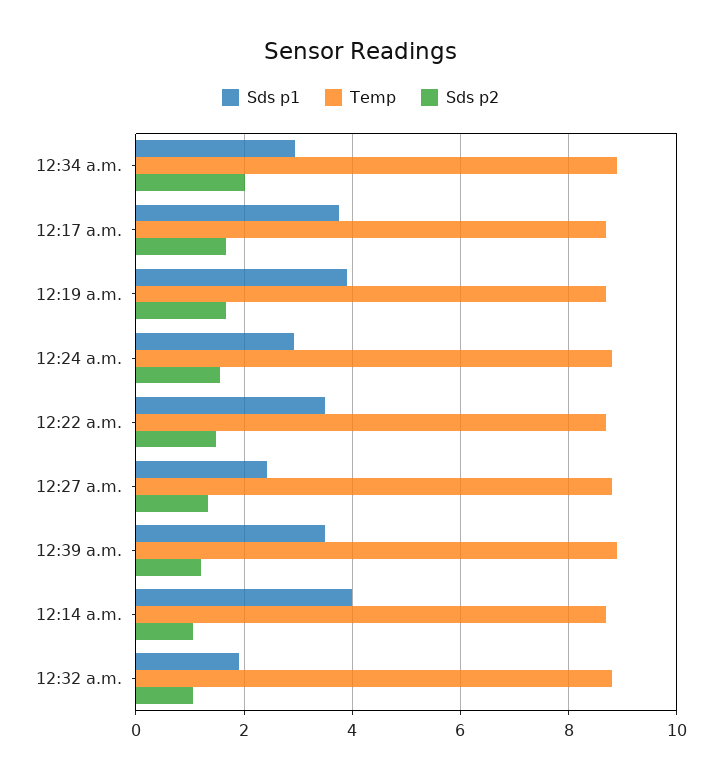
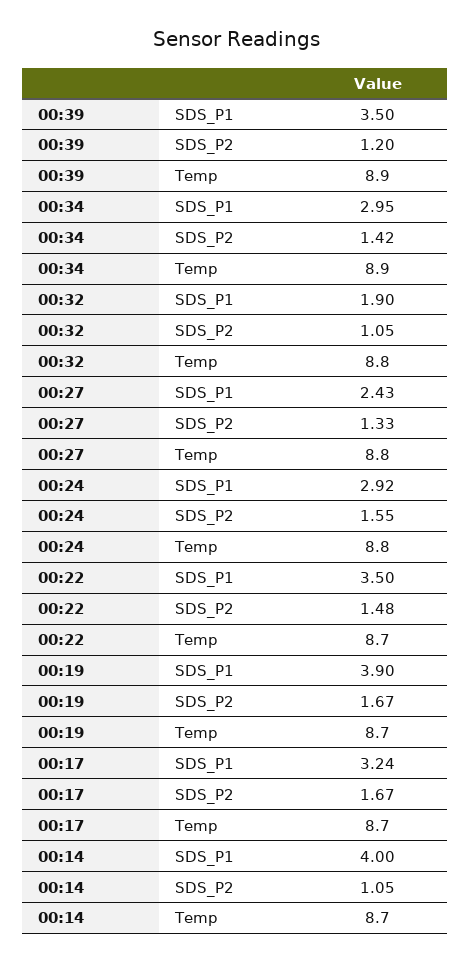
Sds p2, 12:34 a.m.: 2 -> 1.42
Sds p1, 12:17 a.m.: 3.8 -> 3.24

